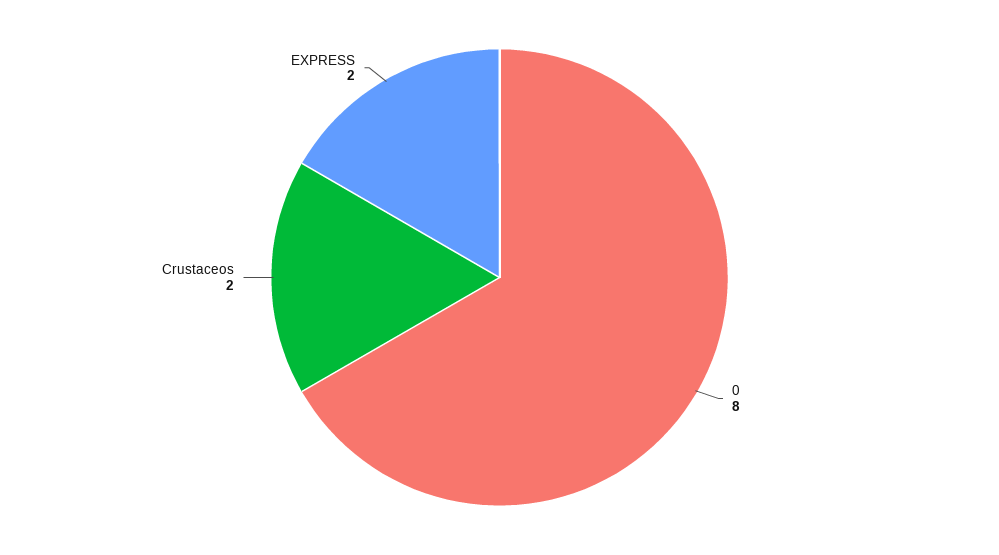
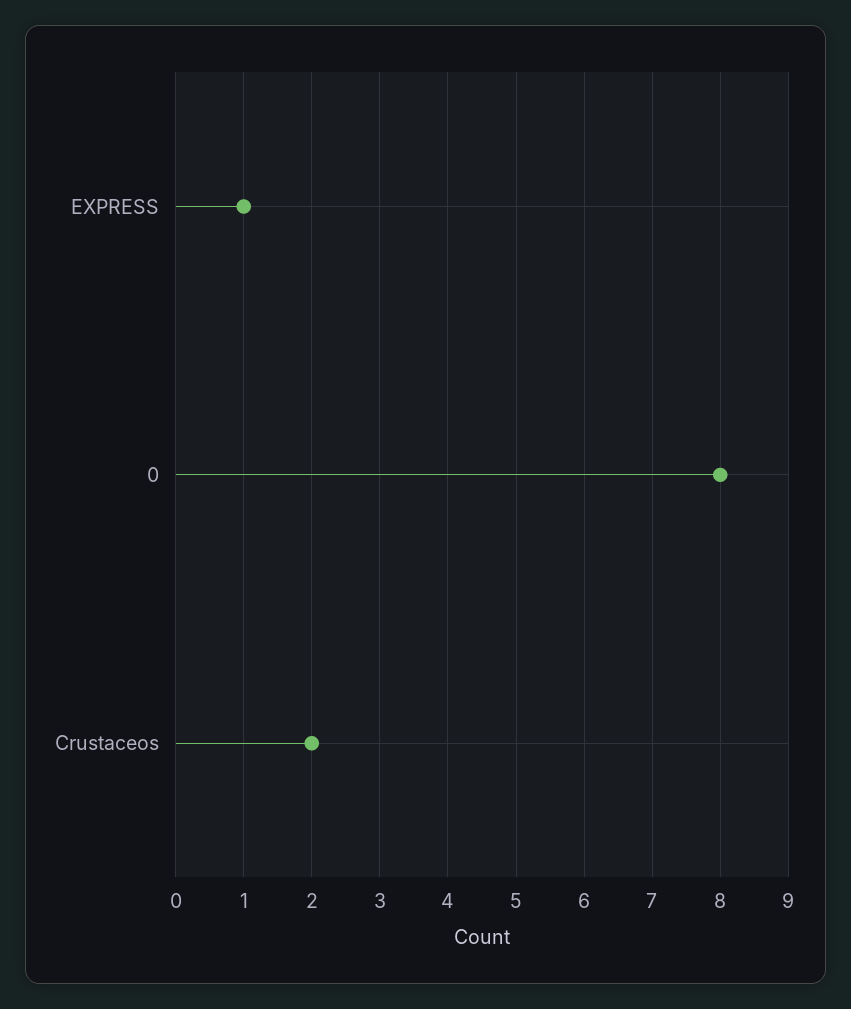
EXPRESS: 2 -> 1

